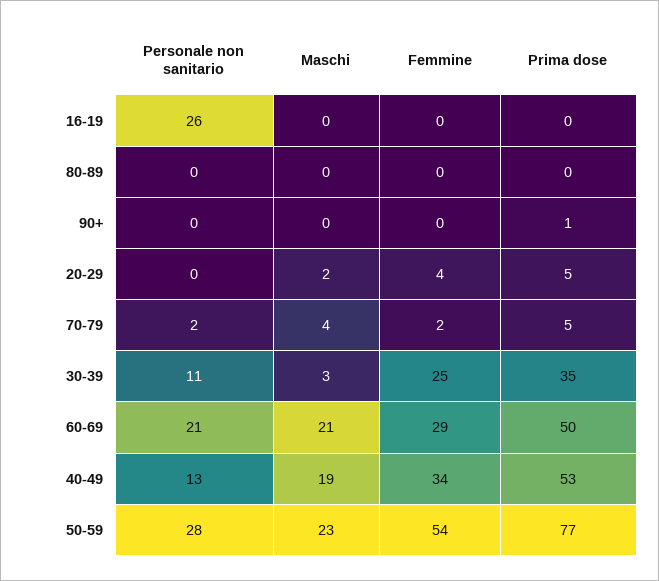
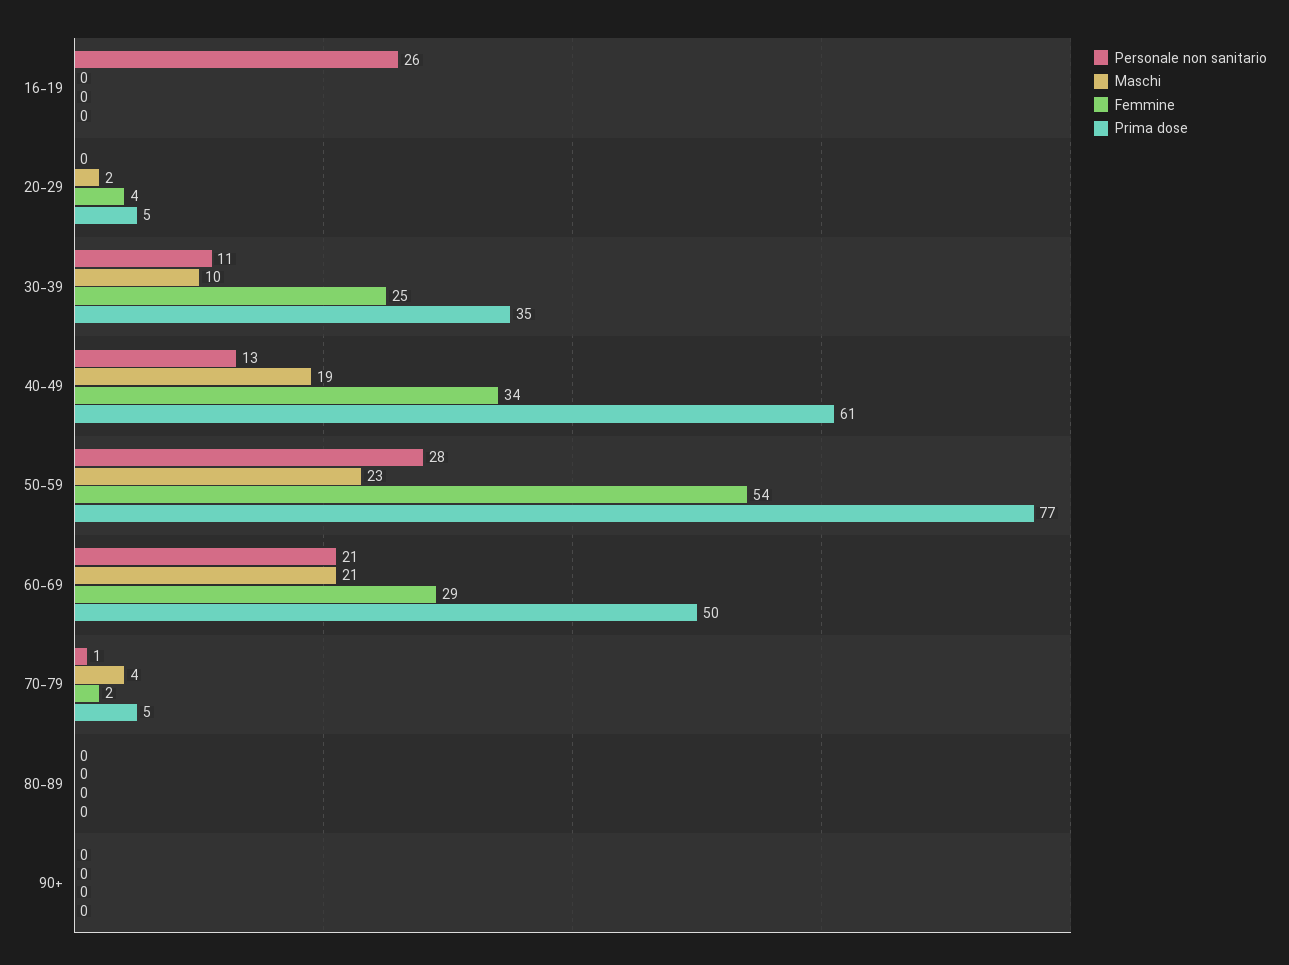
Prima dose, 90+: 1 -> 0
Personale non sanitario, 70-79: 2 -> 1
Maschi, 30-39: 3 -> 10
Prima dose, 40-49: 53 -> 61

